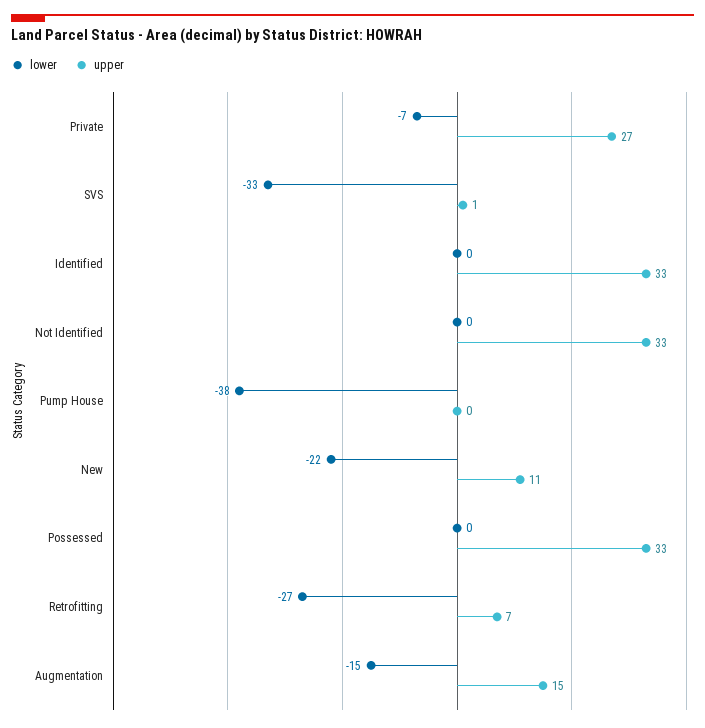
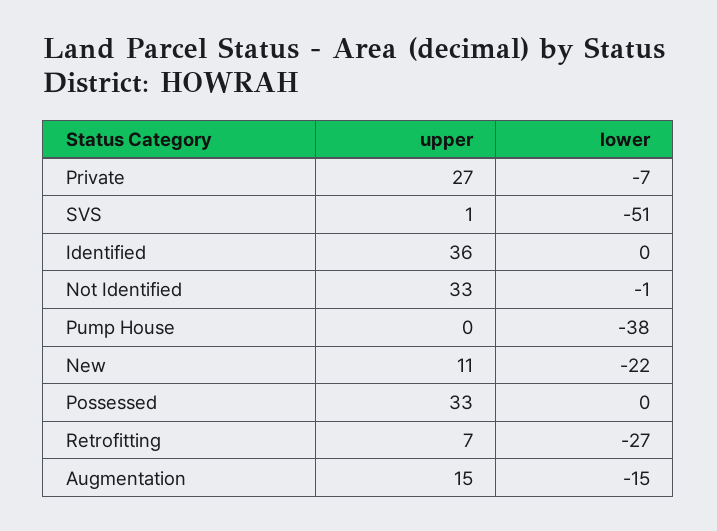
lower, SVS: -33 -> -51
upper, Identified: 33 -> 36
lower, Not Identified: 0 -> -1

